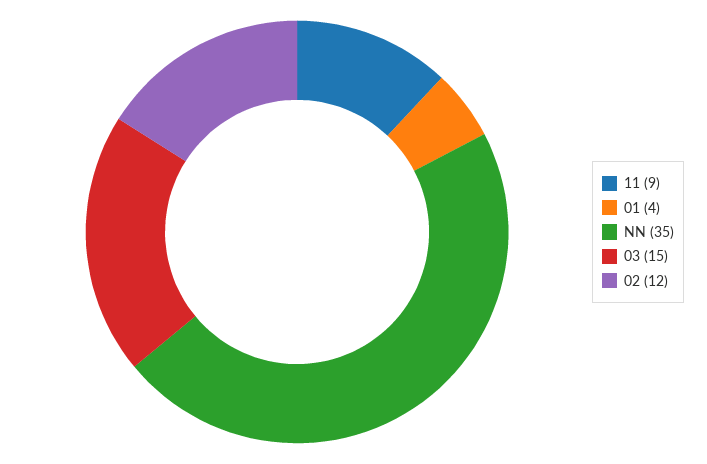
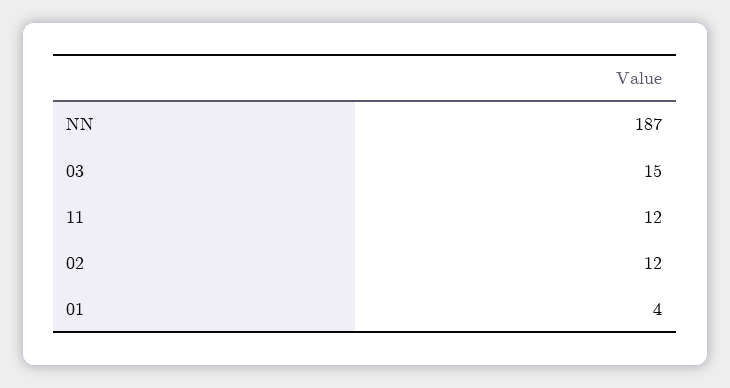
11: 9 -> 12
NN: 35 -> 187

